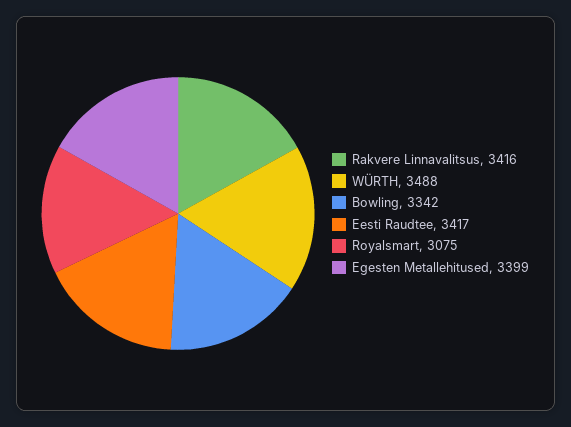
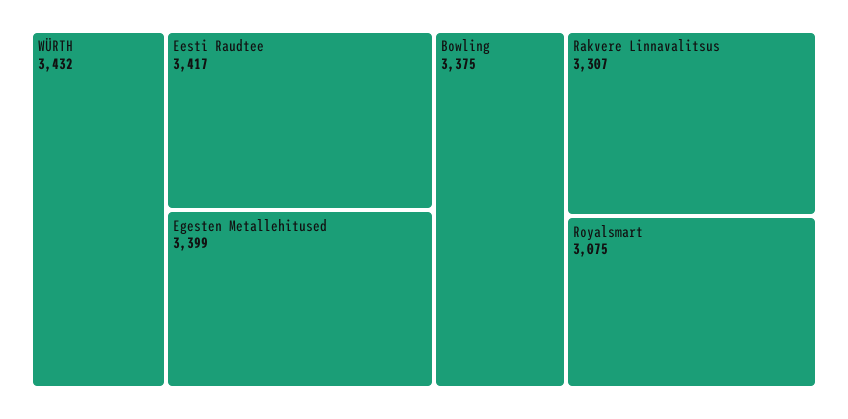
Rakvere Linnavalitsus: 3416 -> 3307
WÜRTH: 3488 -> 3432
Bowling: 3342 -> 3375

